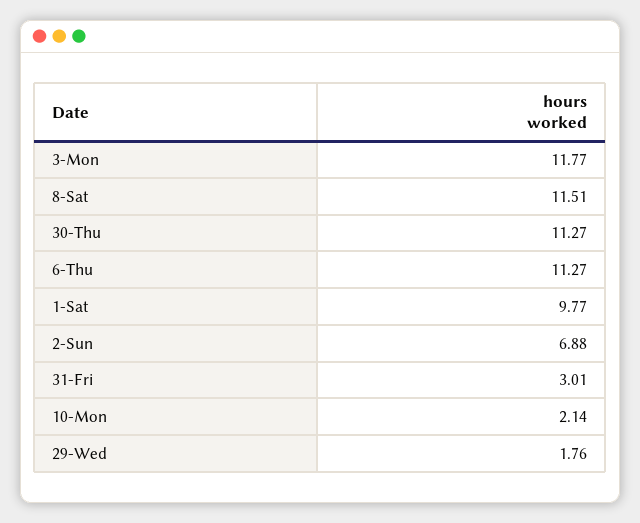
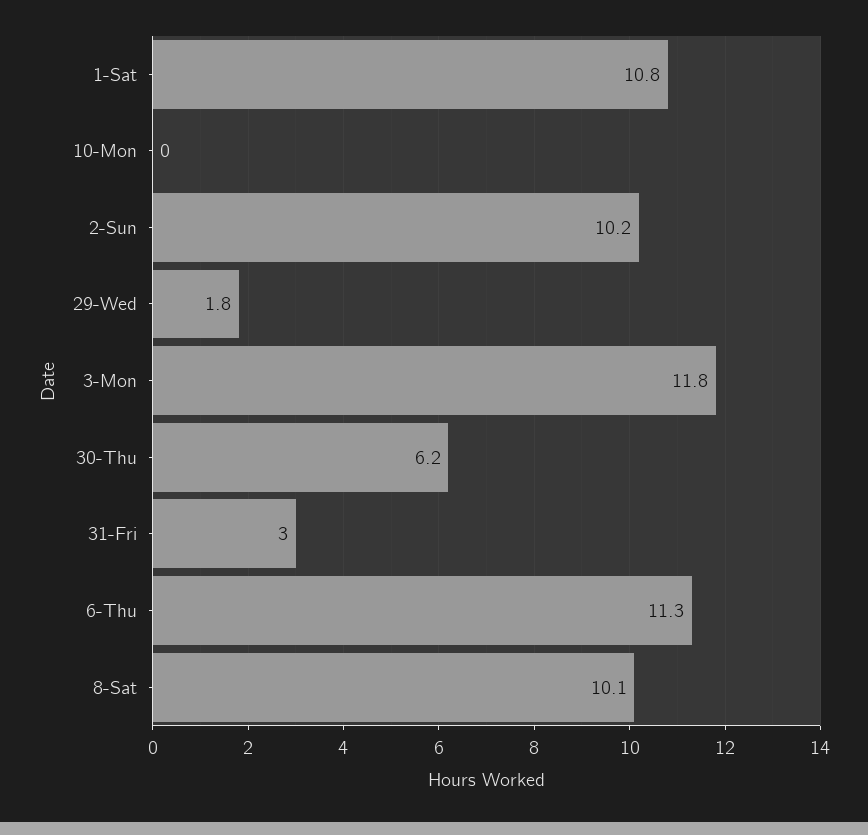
8-Sat: 11.51 -> 10.1
30-Thu: 11.27 -> 6.2
1-Sat: 9.77 -> 10.8
2-Sun: 6.88 -> 10.2
10-Mon: 2.14 -> 0

